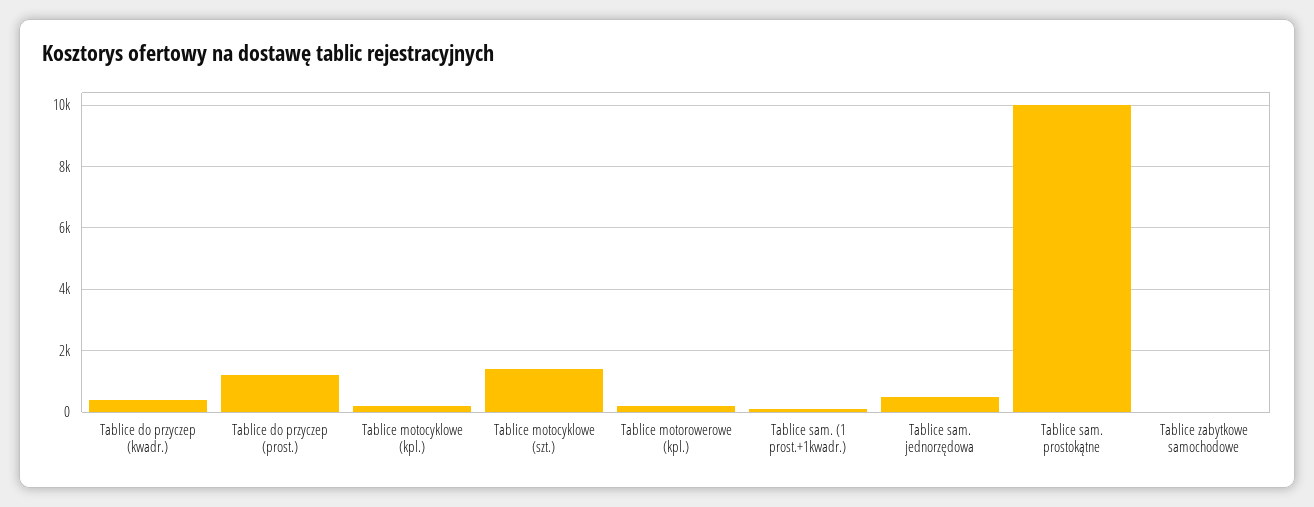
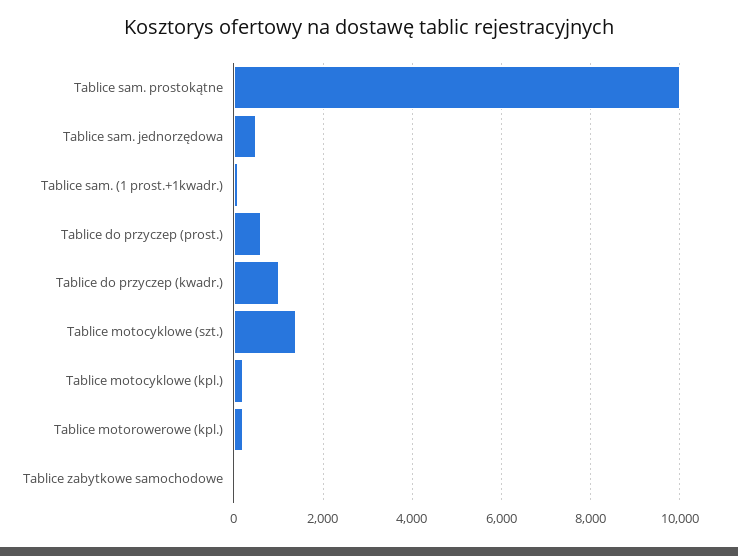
Tablice do przyczep (kwadr.): 400 -> 1000
Tablice do przyczep (prost.): 1200 -> 600

